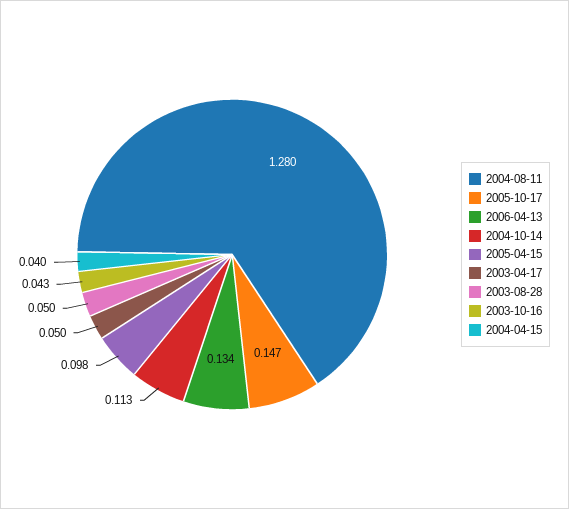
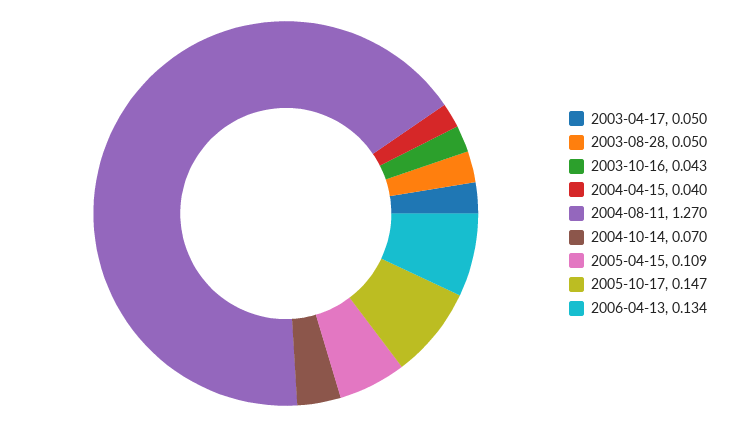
2004-08-11: 1.28 -> 1.27
2004-10-14: 0.113 -> 0.07
2005-04-15: 0.098 -> 0.109

